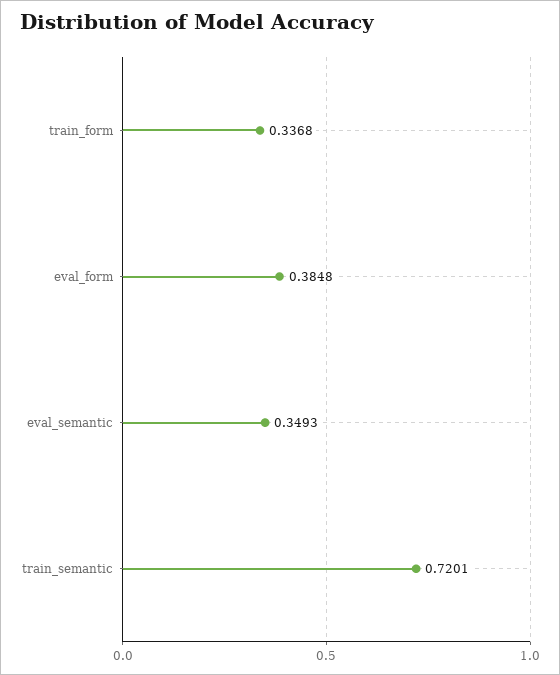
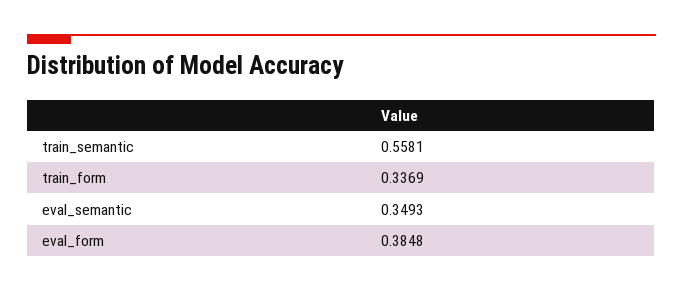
train_form: 0.3368 -> 0.3369
train_semantic: 0.7201 -> 0.5581

